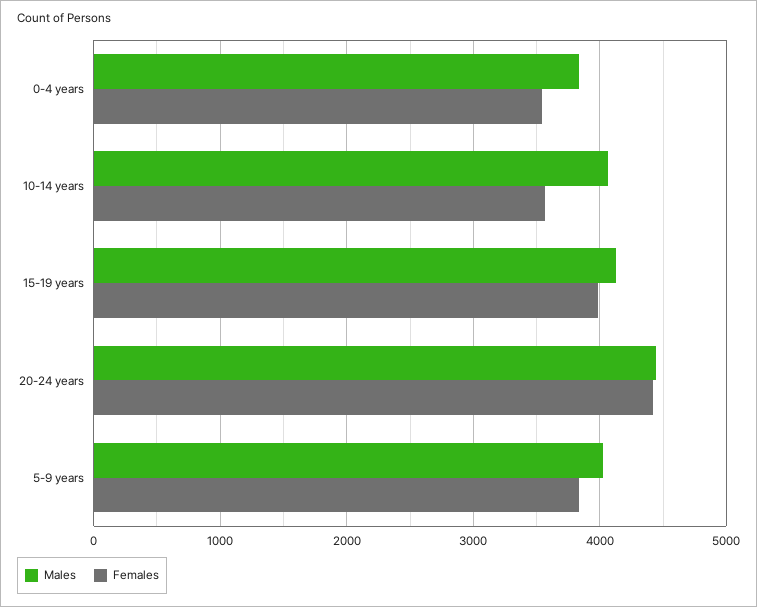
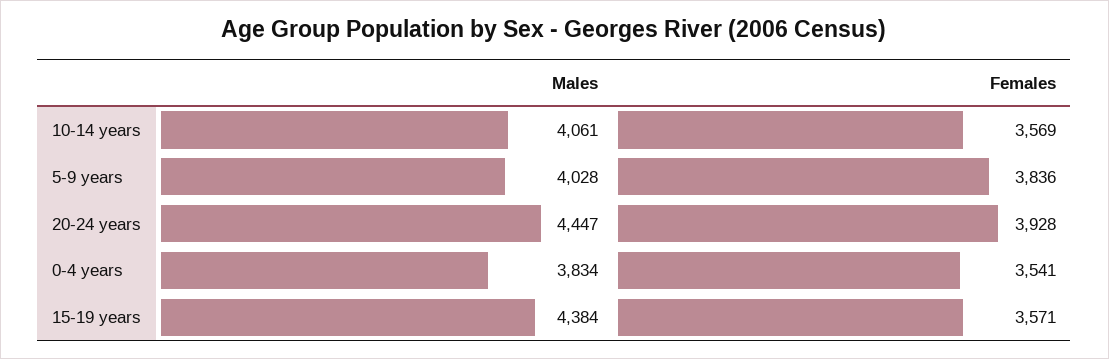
Males, 15-19 years: 4100 -> 4384
Females, 15-19 years: 4000 -> 3571
Females, 20-24 years: 4400 -> 3928

